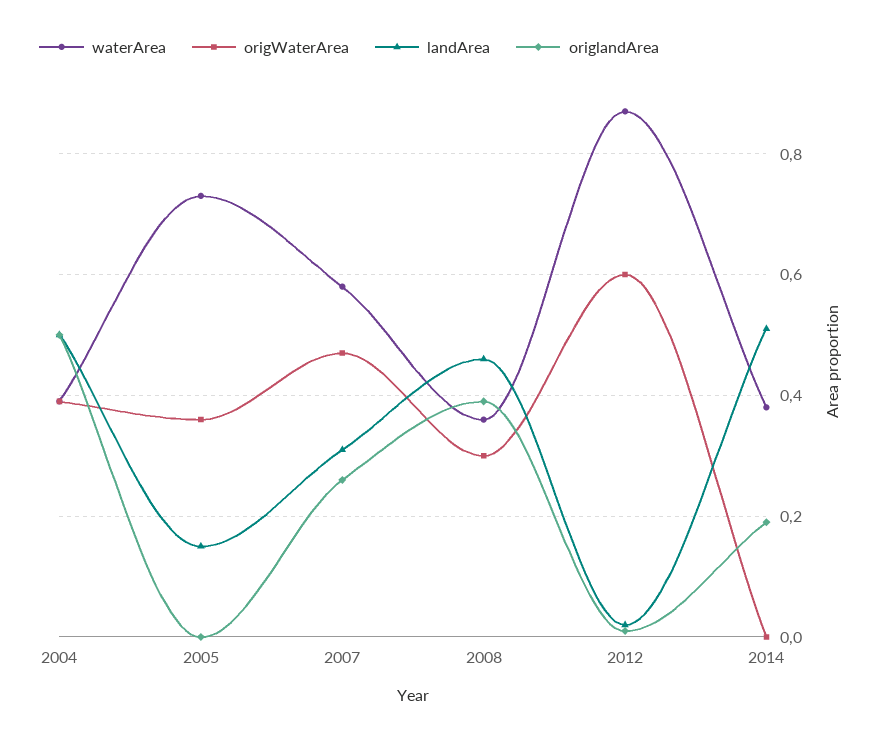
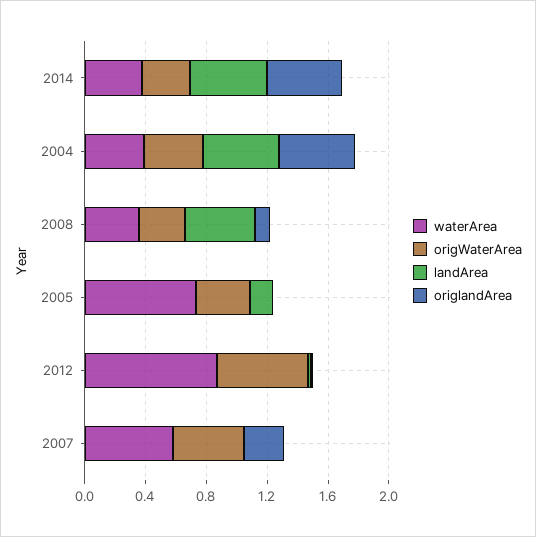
landArea, 2007: 0.3 -> 0
origlandArea, 2008: 0.4 -> 0.1
origWaterArea, 2014: 0 -> 0.3
origlandArea, 2014: 0.2 -> 0.5

